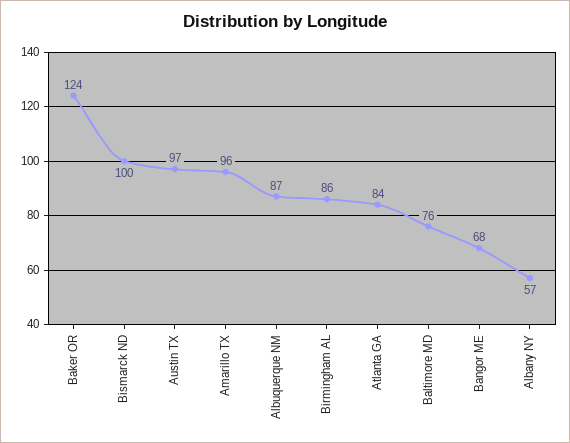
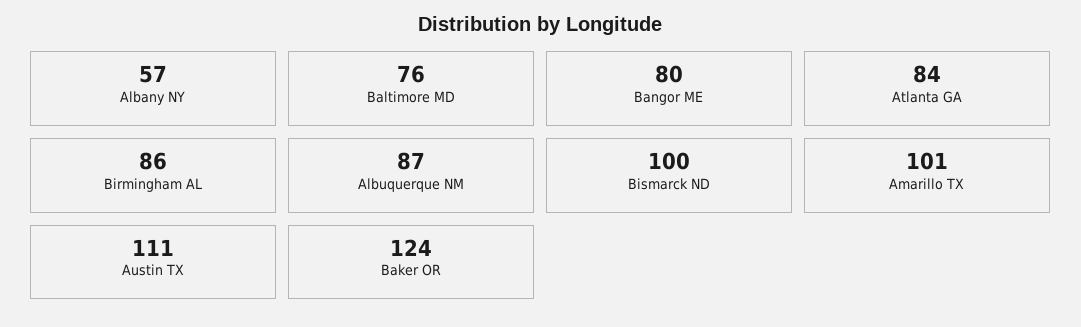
Austin TX: 97 -> 111
Amarillo TX: 96 -> 101
Bangor ME: 68 -> 80

